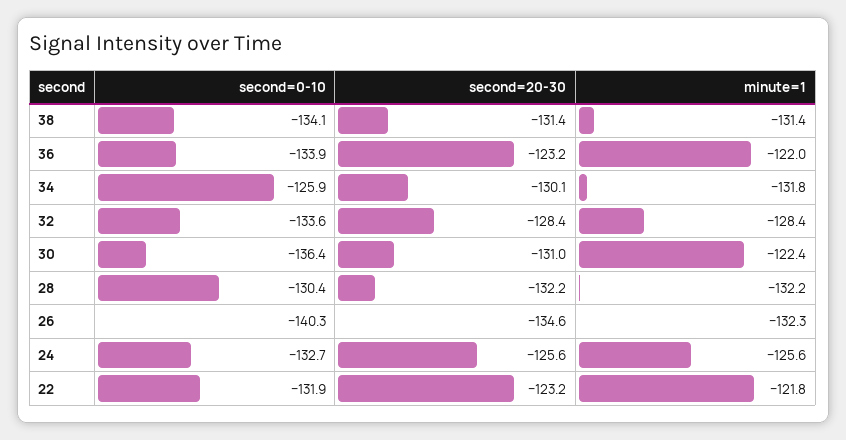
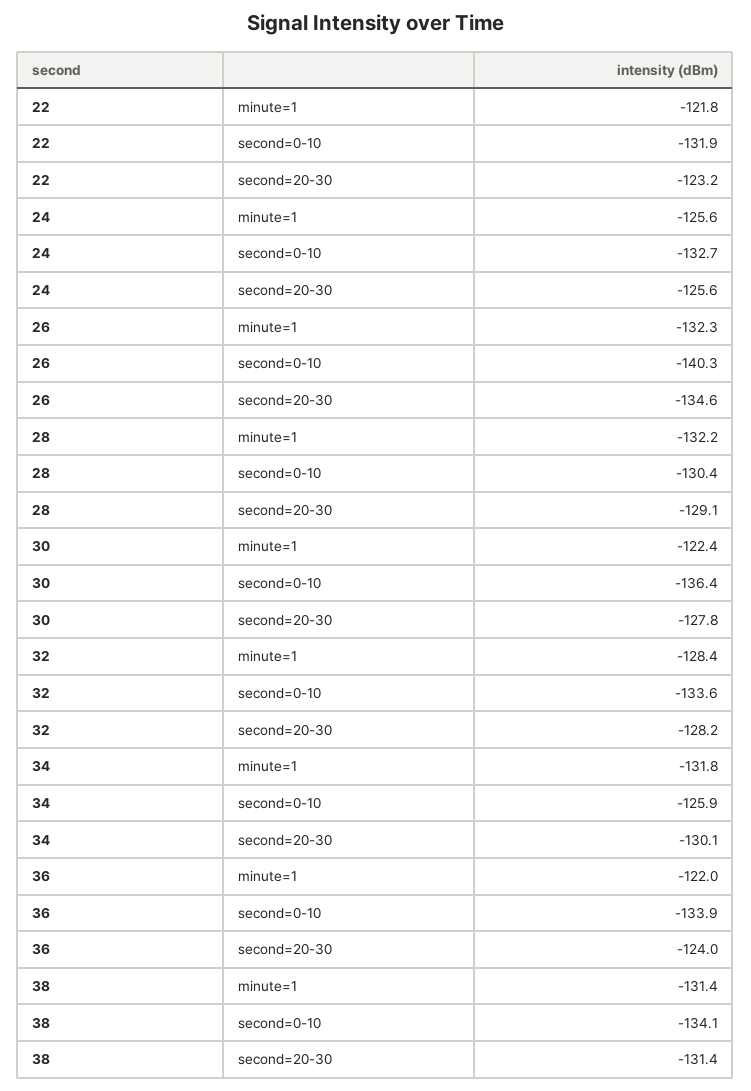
second=20-30, 36: -123.2 -> -124
second=20-30, 32: -128.4 -> -128.2
second=20-30, 30: -131 -> -127.8
second=20-30, 28: -132.2 -> -129.1

